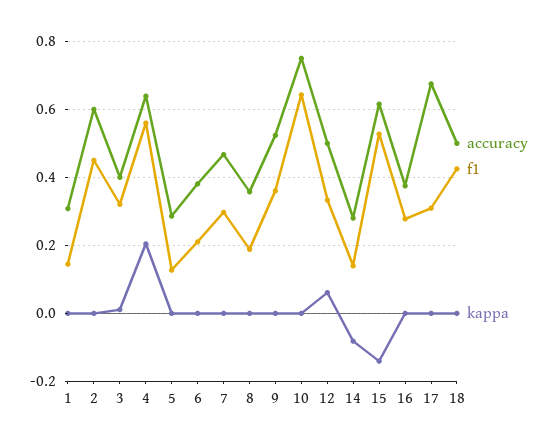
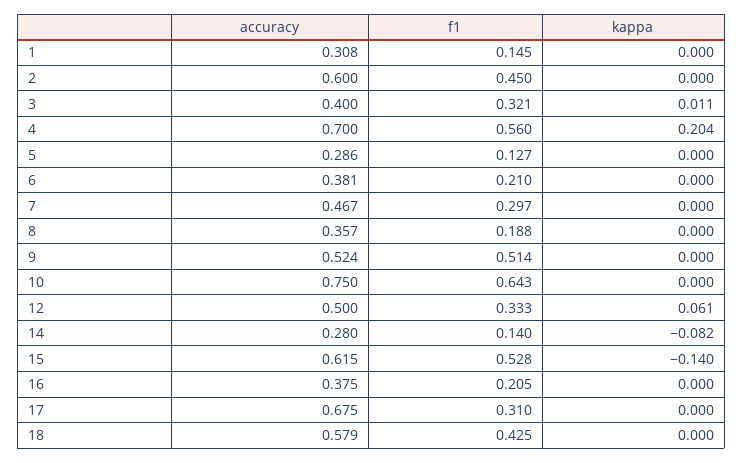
accuracy, 4: 0.64 -> 0.7
f1, 9: 0.36 -> 0.514
f1, 16: 0.28 -> 0.205
accuracy, 18: 0.5 -> 0.579

